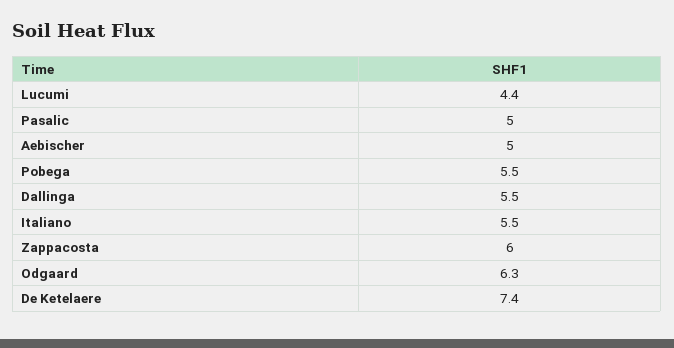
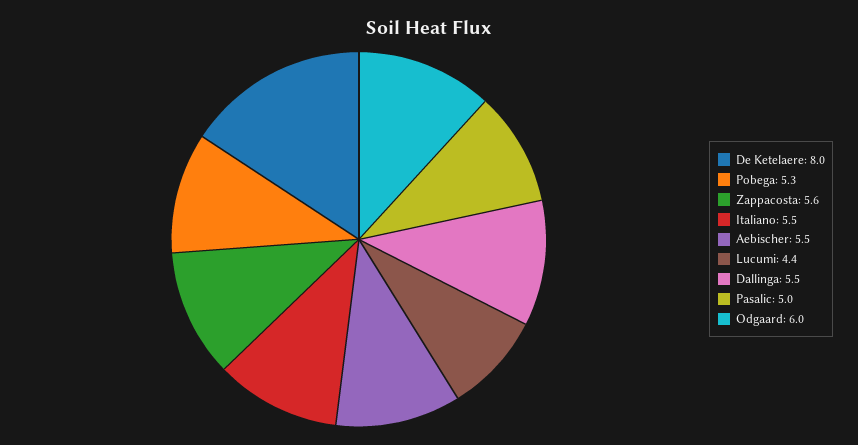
Aebischer: 5 -> 5.5
Pobega: 5.5 -> 5.3
Zappacosta: 6 -> 5.6
Odgaard: 6.3 -> 6
De Ketelaere: 7.4 -> 8

